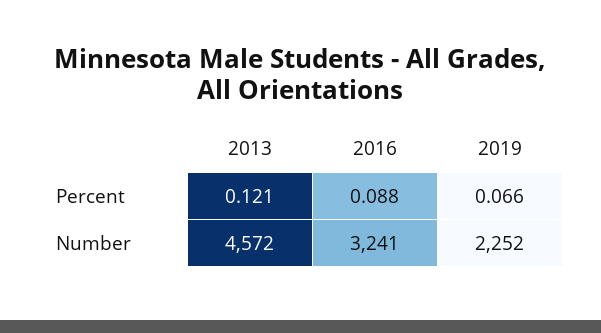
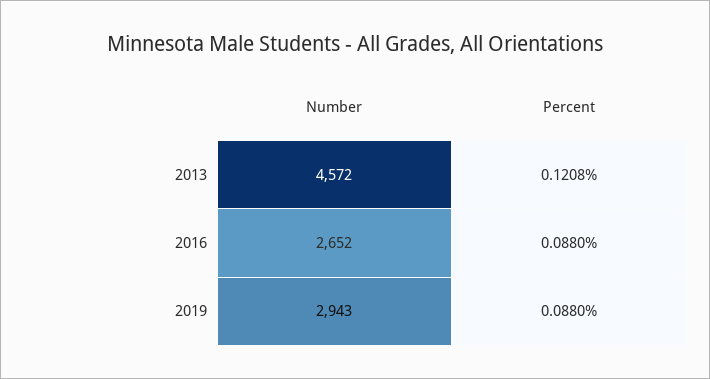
2019, Percent: 0.066 -> 0.088
2016, Number: 3241 -> 2652
2019, Number: 2252 -> 2943

